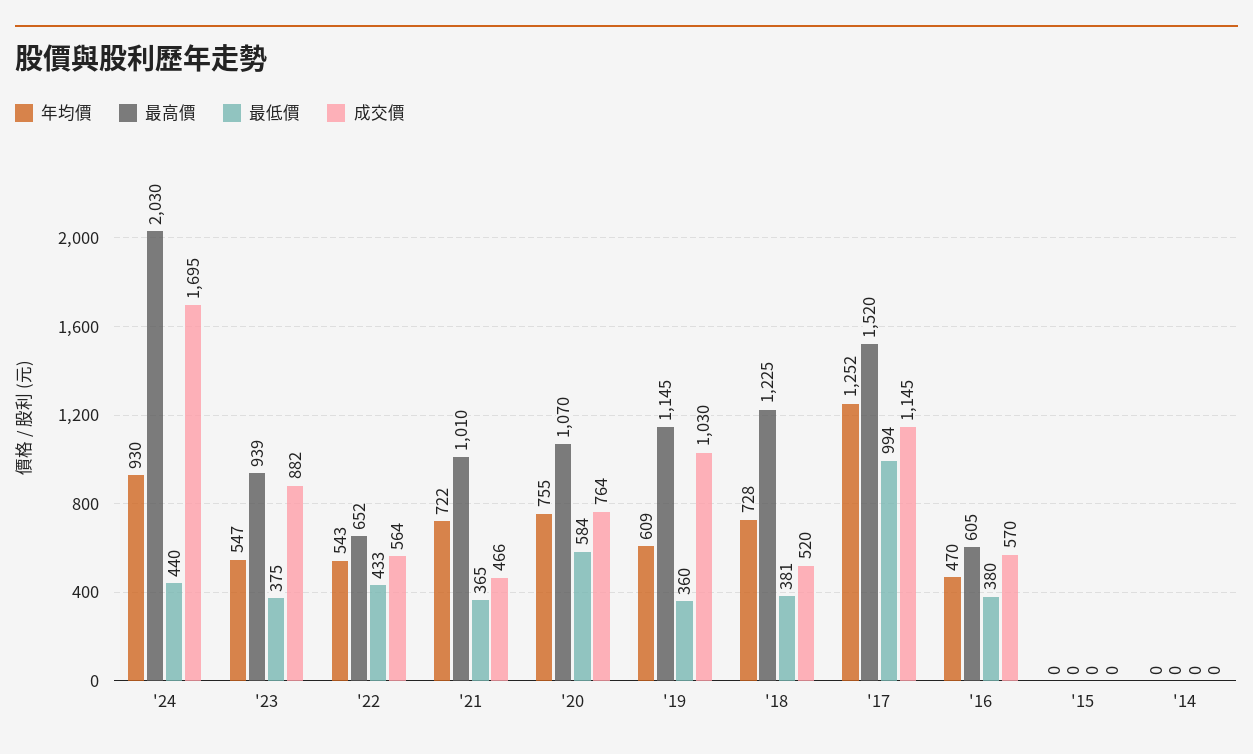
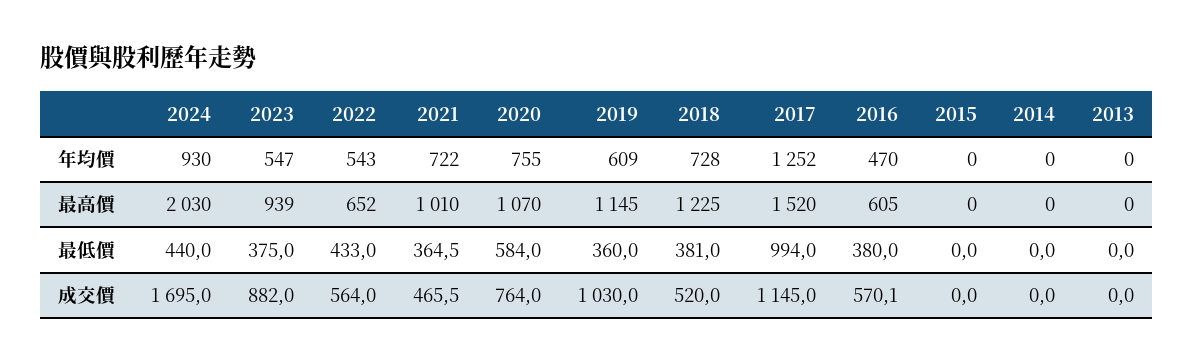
年均價, 2013: none -> 0
最高價, 2013: none -> 0
最低價, 2013: none -> 0
成交價, 2013: none -> 0

